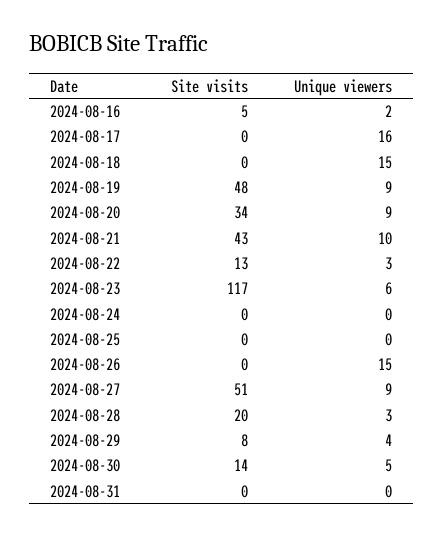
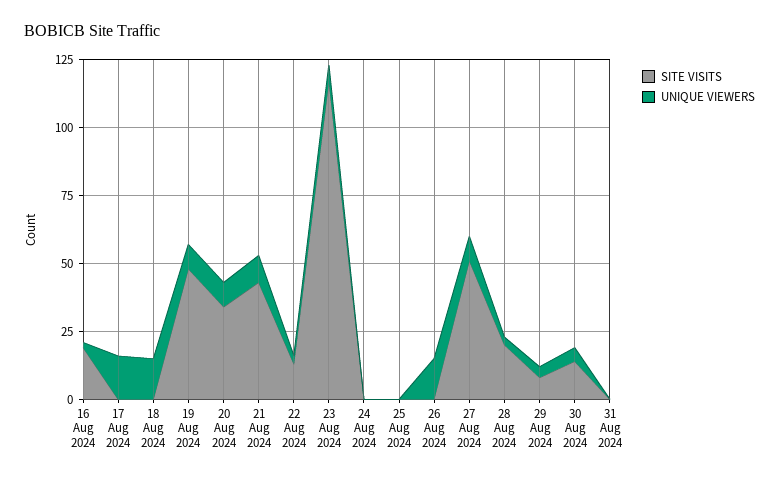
Site visits, 2024-08-16: 5 -> 20

